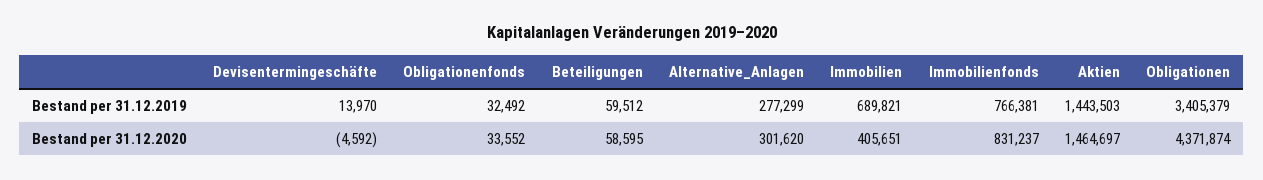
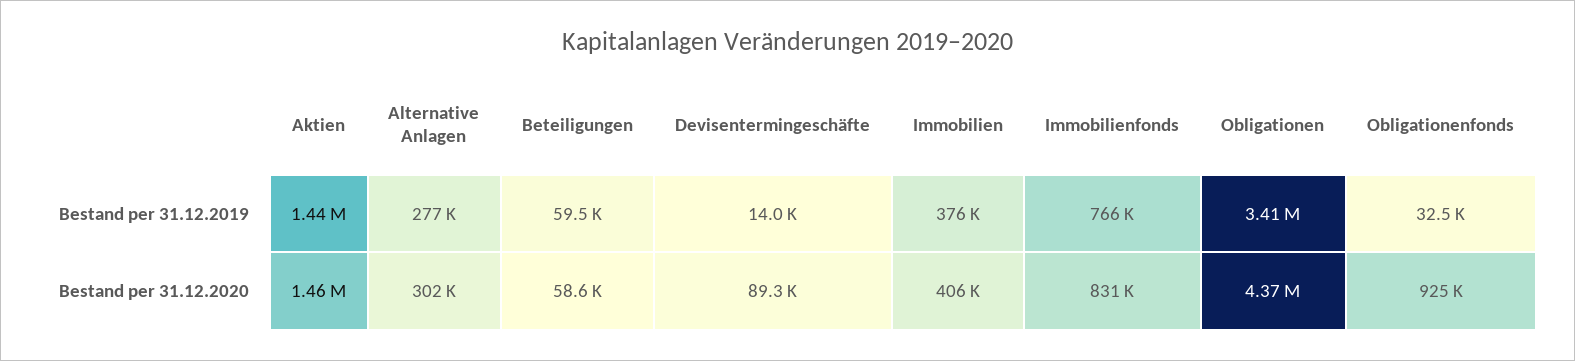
Immobilien, Bestand per 31.12.2019: 689821 -> 376000
Devisentermingeschäfte, Bestand per 31.12.2020: -4592 -> 89300
Obligationenfonds, Bestand per 31.12.2020: 33552 -> 925000

